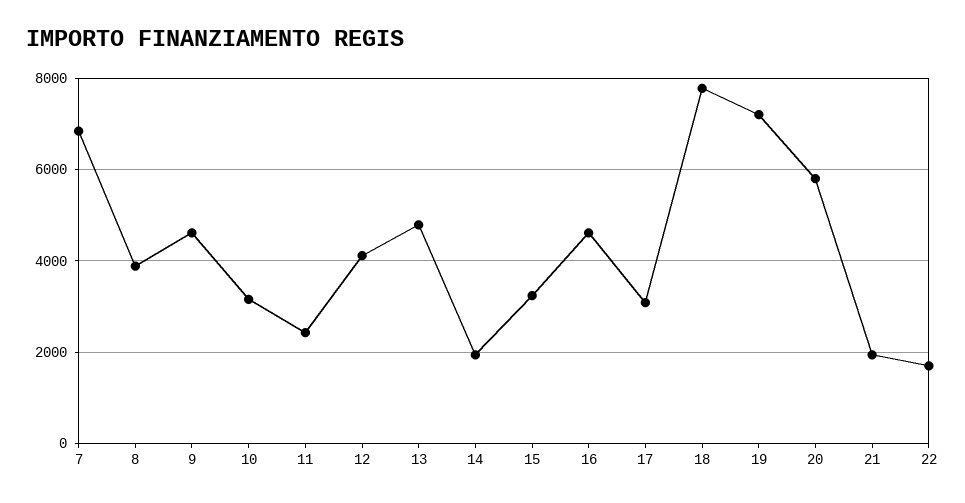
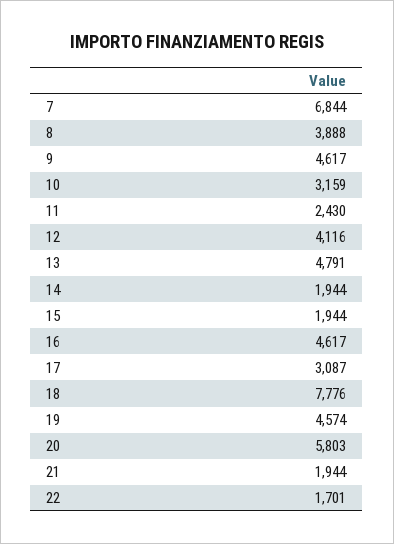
15: 3200 -> 1944
19: 7200 -> 4574

